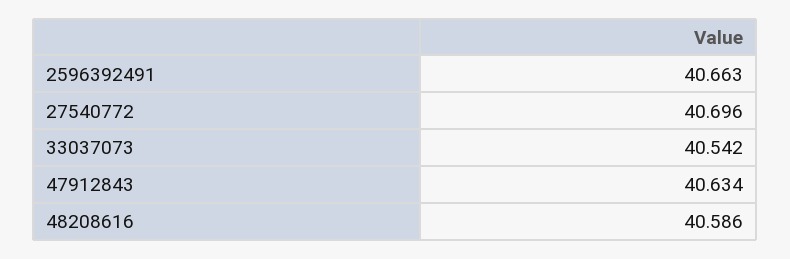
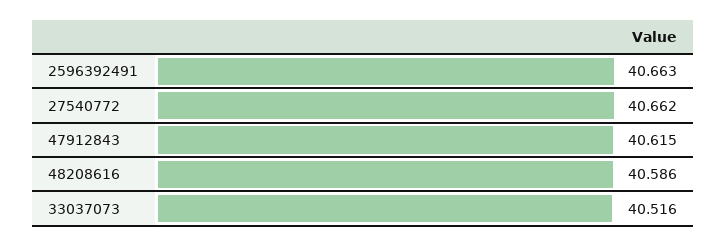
27540772: 40.696 -> 40.662
33037073: 40.542 -> 40.516
47912843: 40.634 -> 40.615

